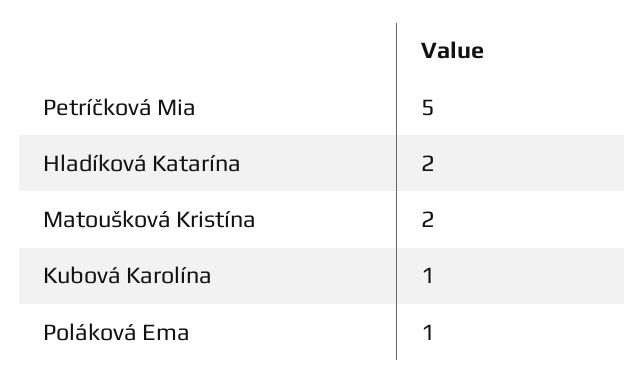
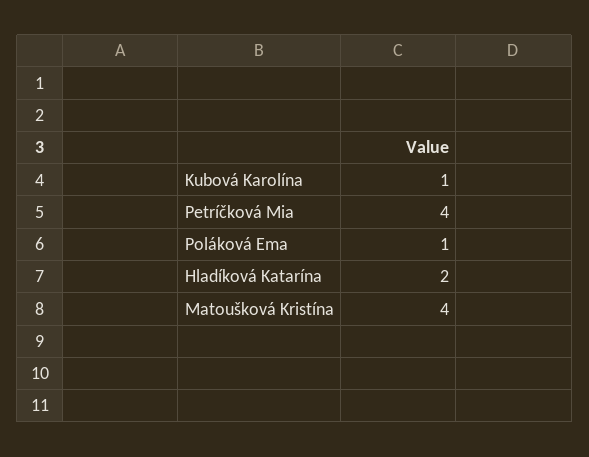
Petríčková Mia: 5 -> 4
Matoušková Kristína: 2 -> 4

